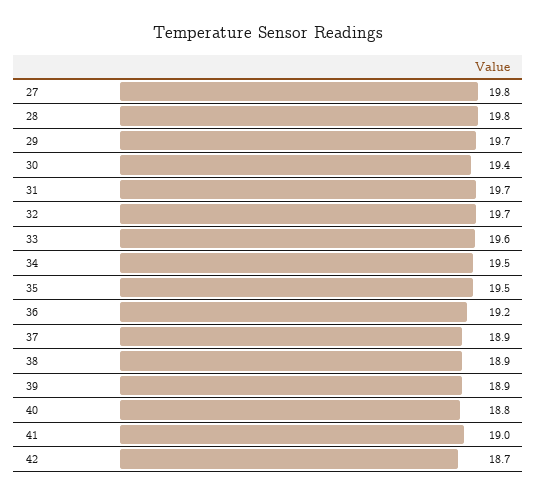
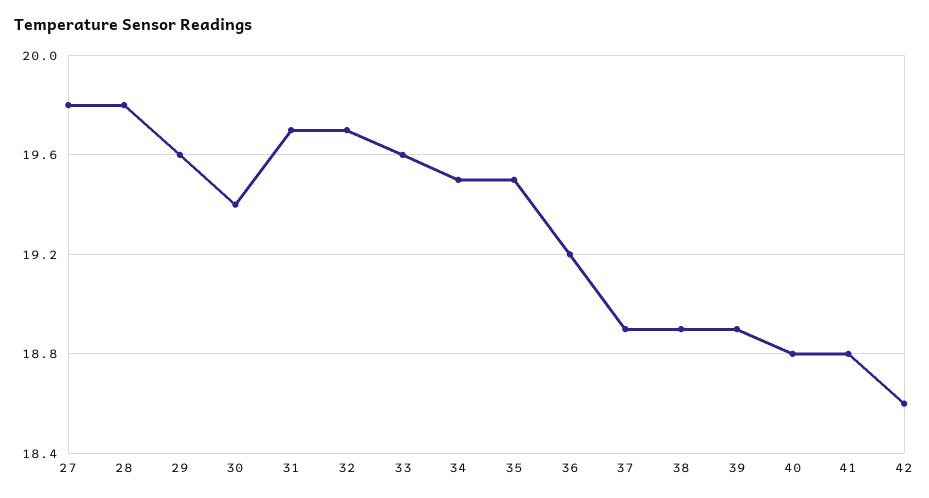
29: 19.7 -> 19.6
41: 19 -> 18.8
42: 18.7 -> 18.6

